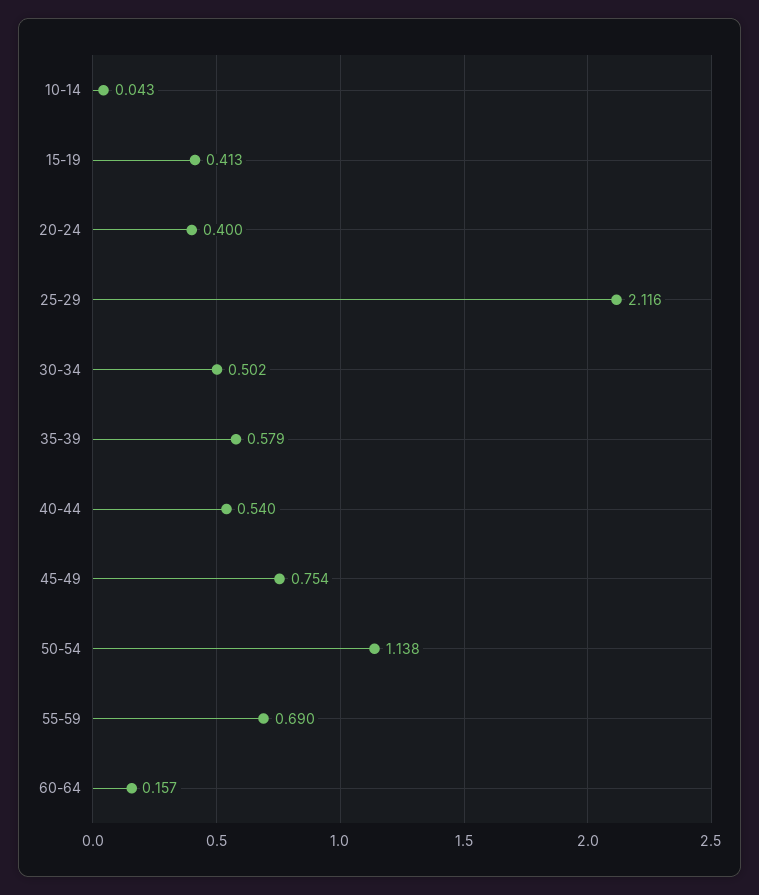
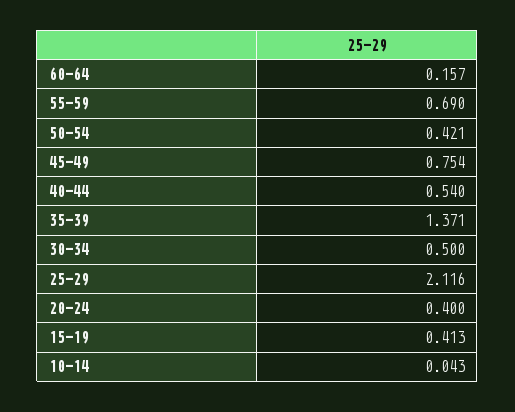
30-34: 0.502 -> 0.5
35-39: 0.579 -> 1.371
50-54: 1.138 -> 0.421

